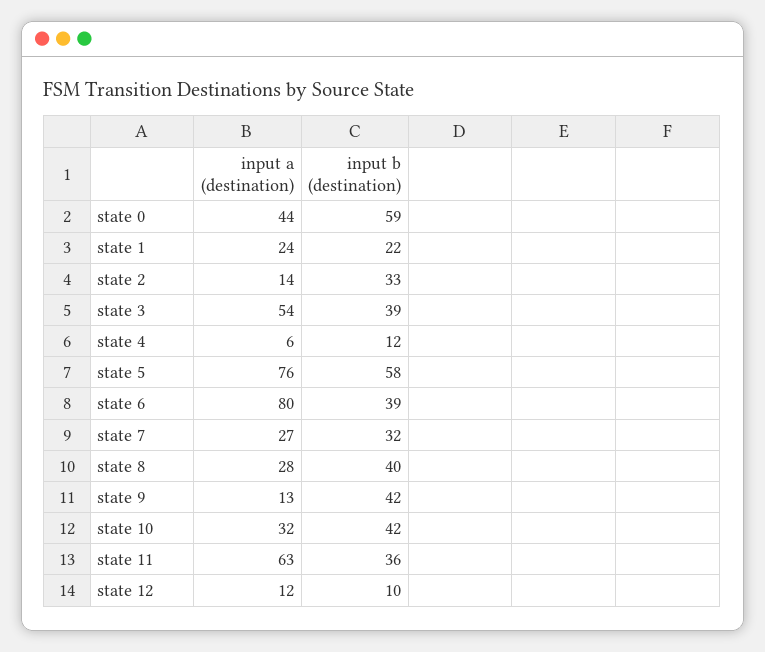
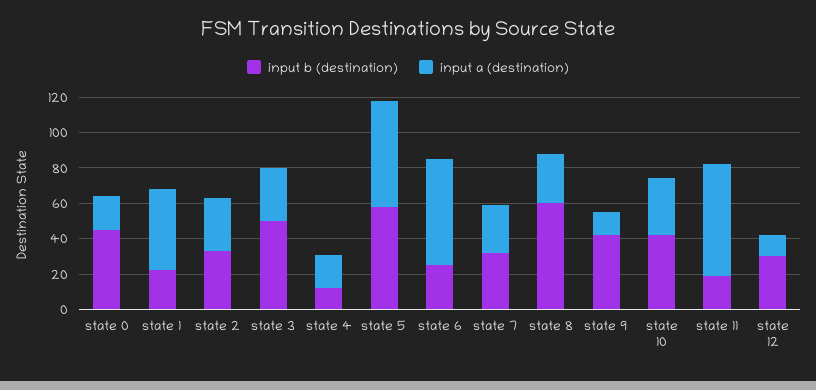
input a (destination), state 0: 44 -> 20
input b (destination), state 0: 59 -> 45
input a (destination), state 1: 24 -> 45
input a (destination), state 2: 14 -> 30
input a (destination), state 3: 54 -> 30
input b (destination), state 3: 39 -> 50
input a (destination), state 4: 6 -> 20
input a (destination), state 5: 76 -> 60
input a (destination), state 6: 80 -> 60
input b (destination), state 6: 39 -> 25
input b (destination), state 8: 40 -> 60
input b (destination), state 11: 36 -> 20
input b (destination), state 12: 10 -> 30

